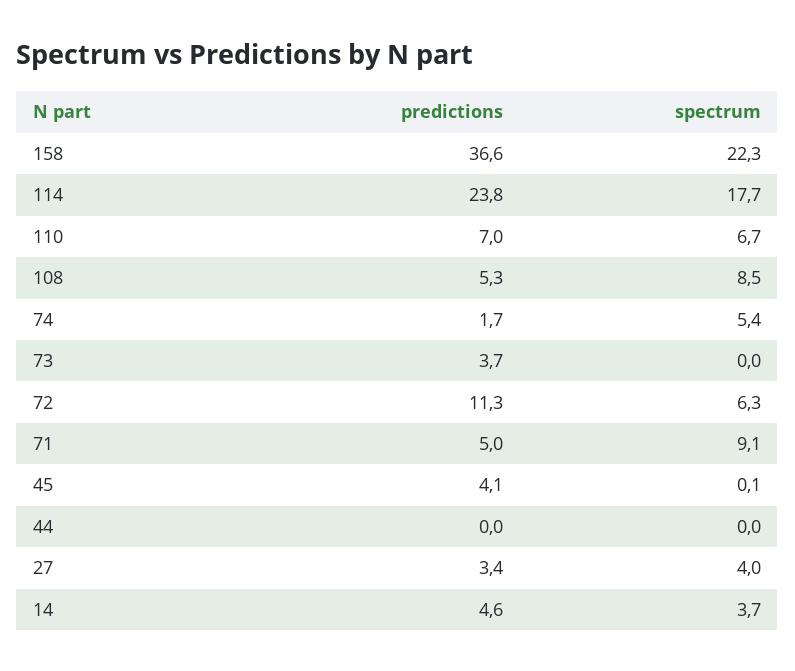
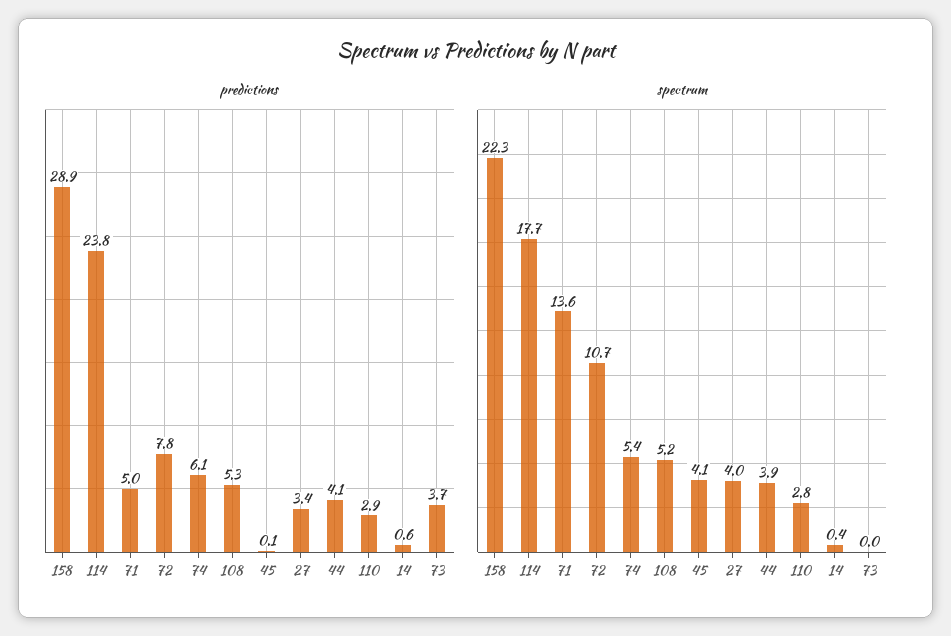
predictions, 158: 36.6 -> 28.9
predictions, 110: 7 -> 2.9
spectrum, 110: 6.7 -> 2.8
spectrum, 108: 8.5 -> 5.2
predictions, 74: 1.7 -> 6.1
predictions, 72: 11.3 -> 7.8
spectrum, 72: 6.3 -> 10.7
spectrum, 71: 9.1 -> 13.6
predictions, 45: 4.1 -> 0.1
spectrum, 45: 0.1 -> 4.1
predictions, 44: 0 -> 4.1
spectrum, 44: 0 -> 3.9
predictions, 14: 4.6 -> 0.6
spectrum, 14: 3.7 -> 0.4

